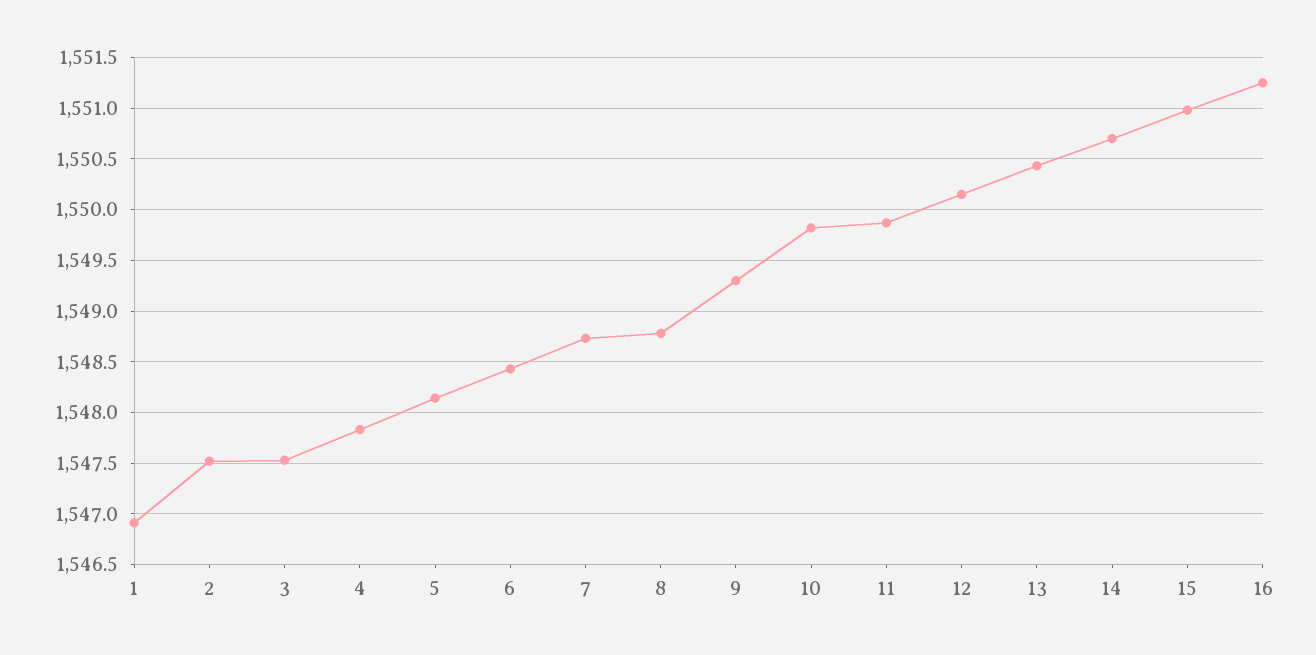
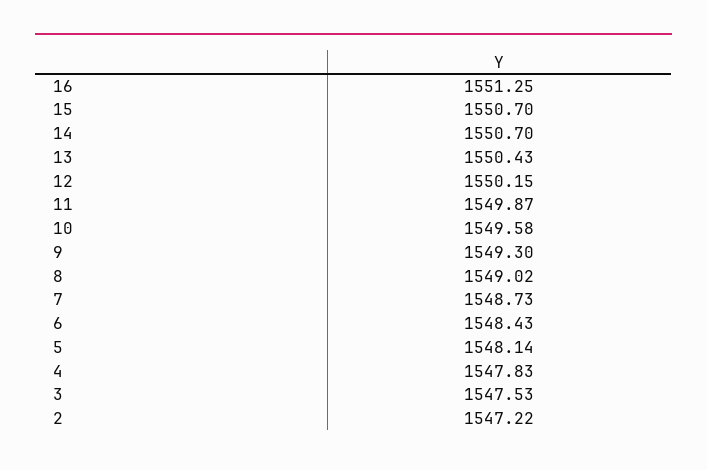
1: 1546.9 -> none
2: 1547.5 -> 1547.22
8: 1548.8 -> 1549.02
10: 1549.8 -> 1549.58
15: 1551 -> 1550.7

